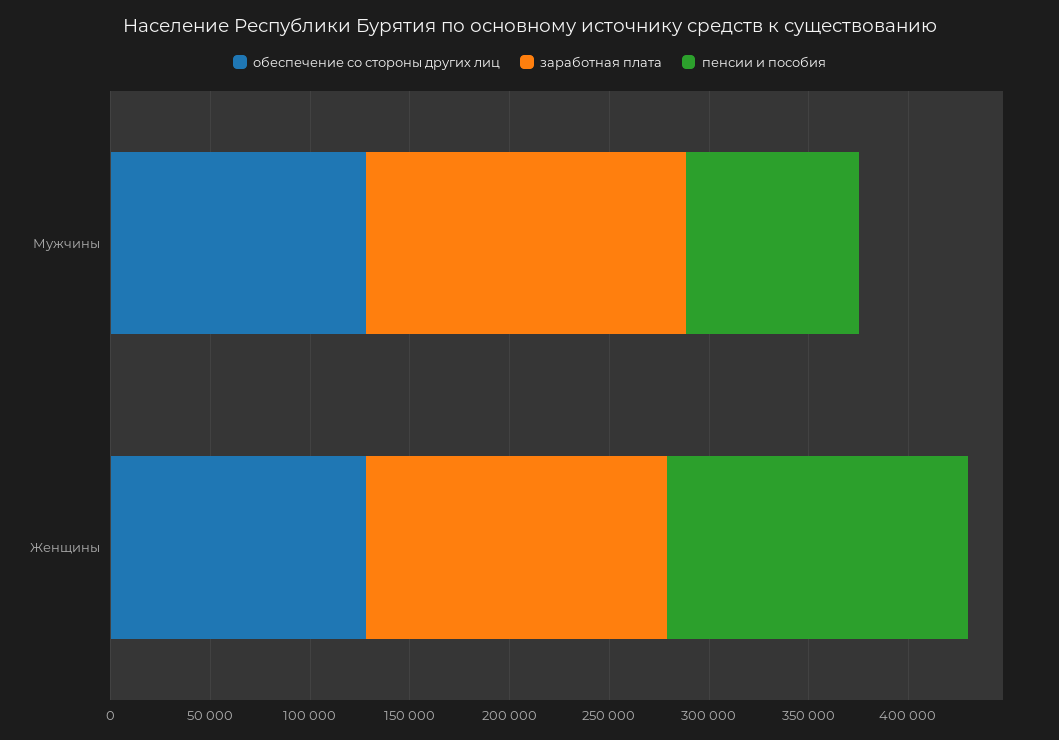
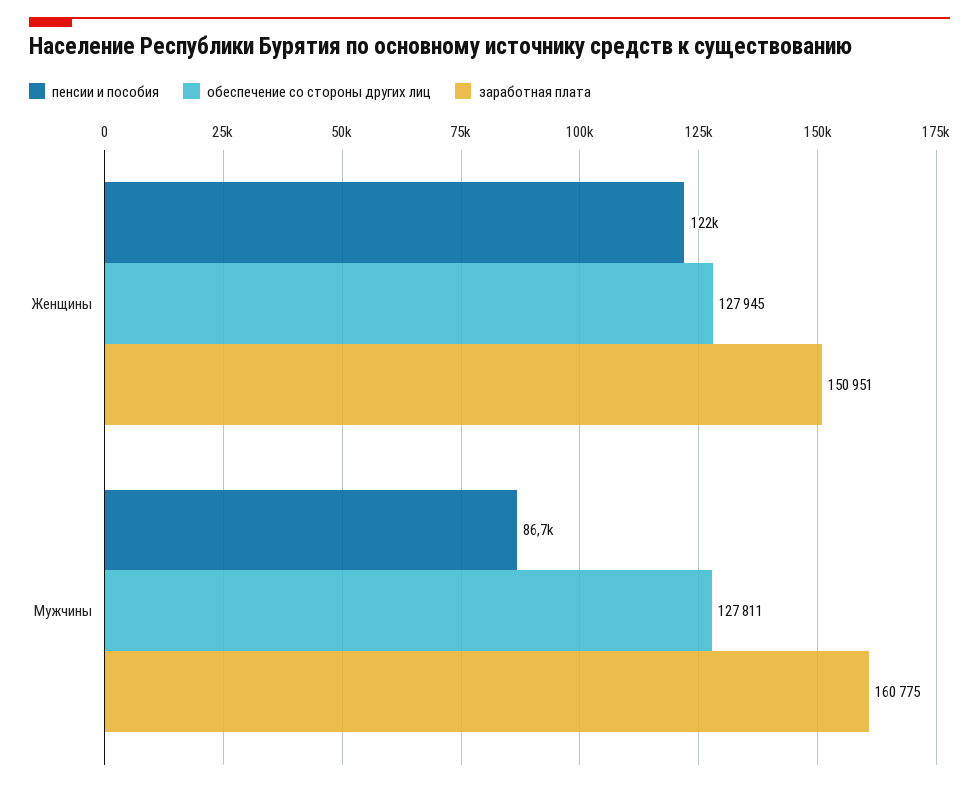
пенсии и пособия, Женщины: 150000 -> 122000

